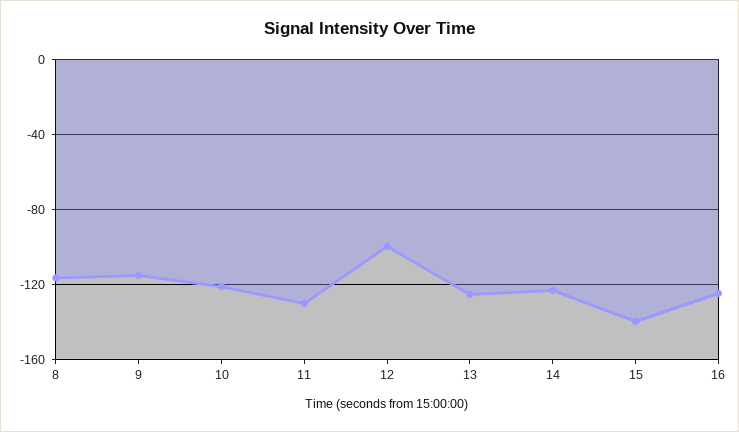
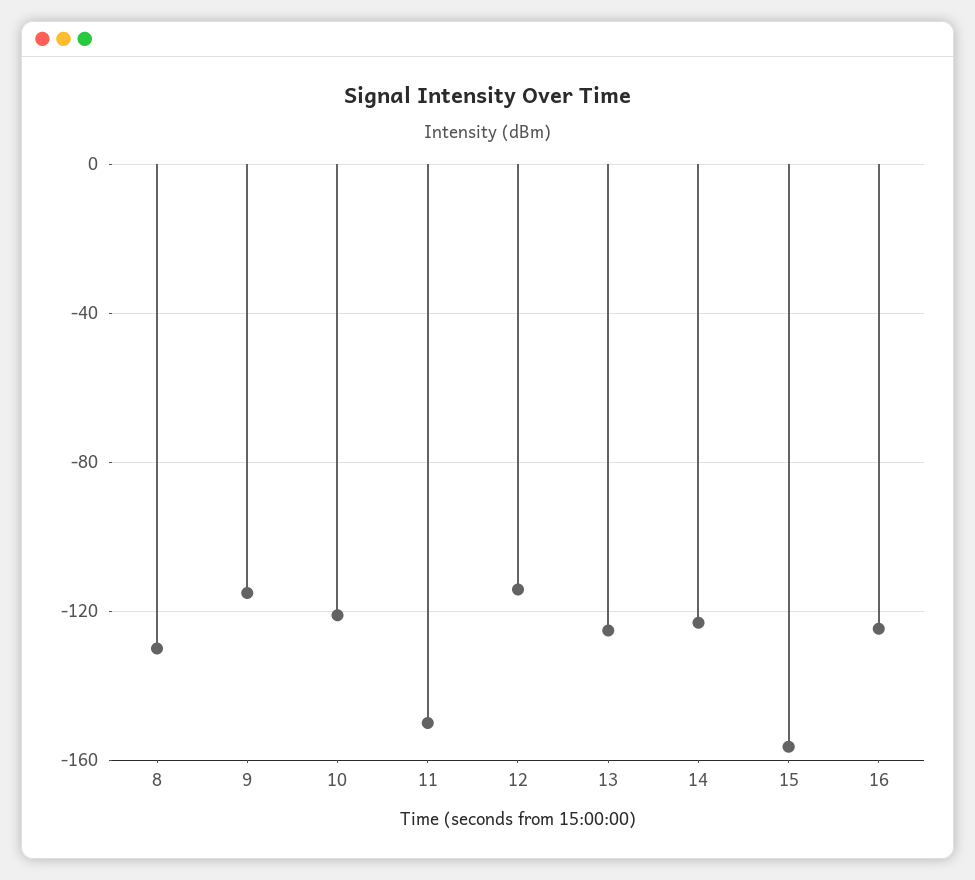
8: -115 -> -130
11: -130 -> -150
12: -100 -> -115
15: -140 -> -155

